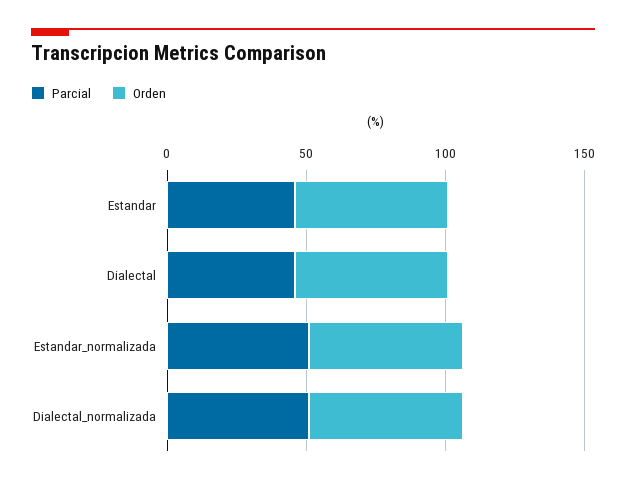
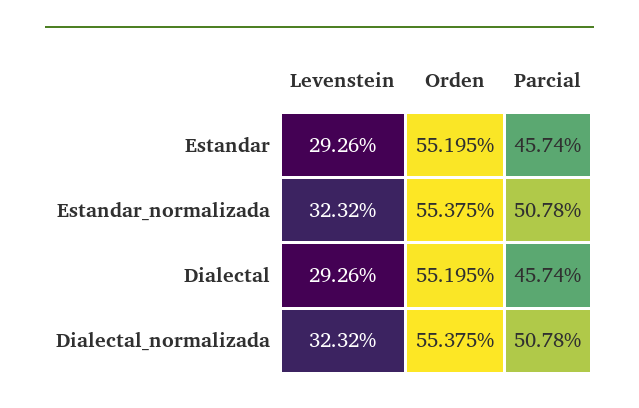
Levenstein, Estandar: none -> 29.26
Levenstein, Estandar_normalizada: none -> 32.32
Levenstein, Dialectal: none -> 29.26
Levenstein, Dialectal_normalizada: none -> 32.32

